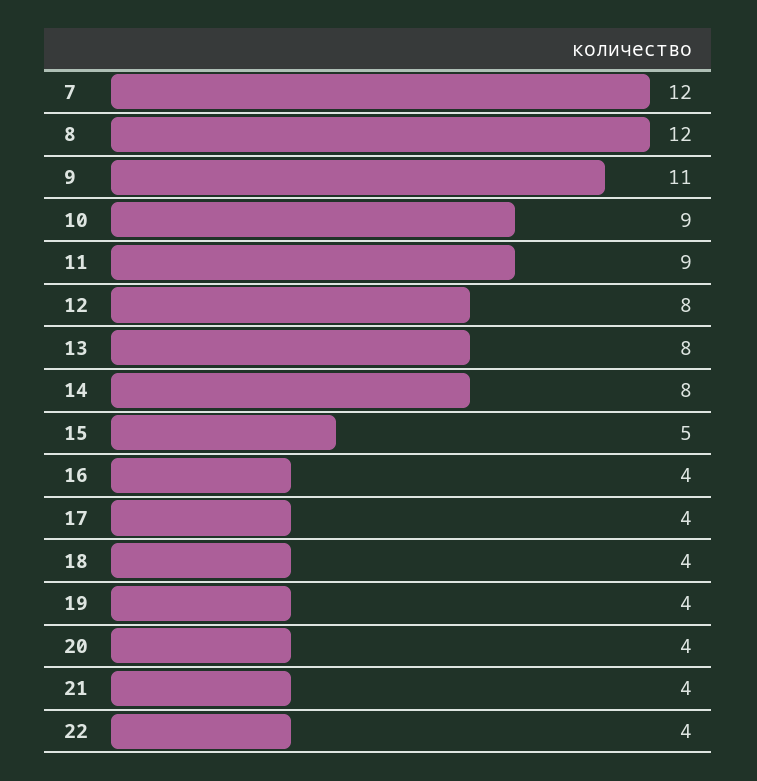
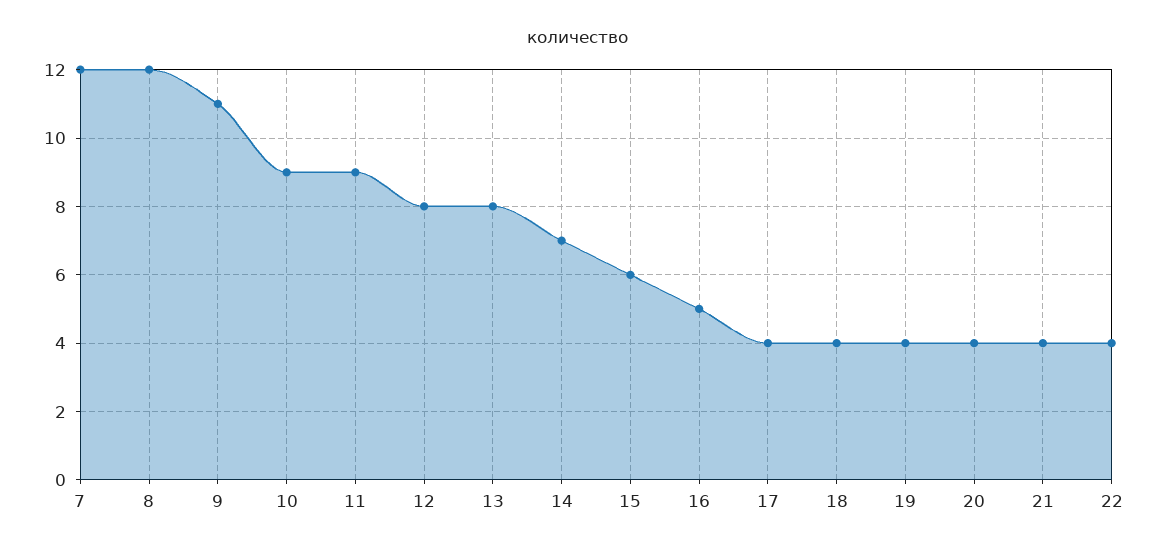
14: 8 -> 7
15: 5 -> 6
16: 4 -> 5

